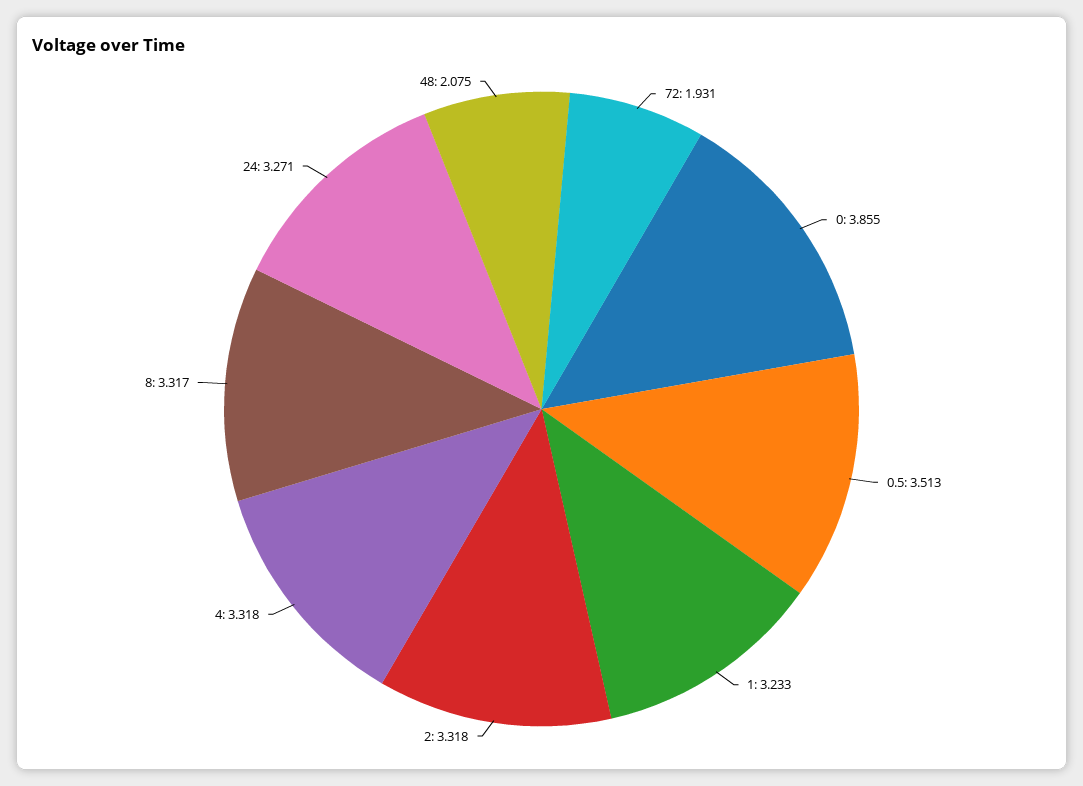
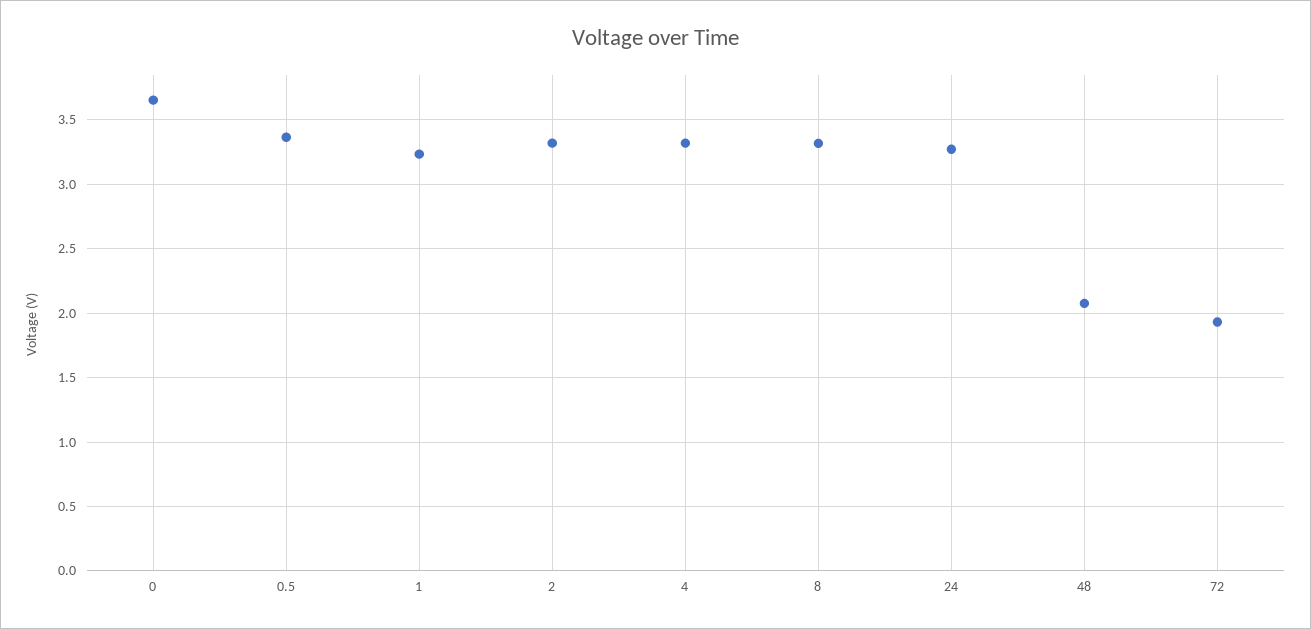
0: 3.855 -> 3.65
0.5: 3.513 -> 3.35

